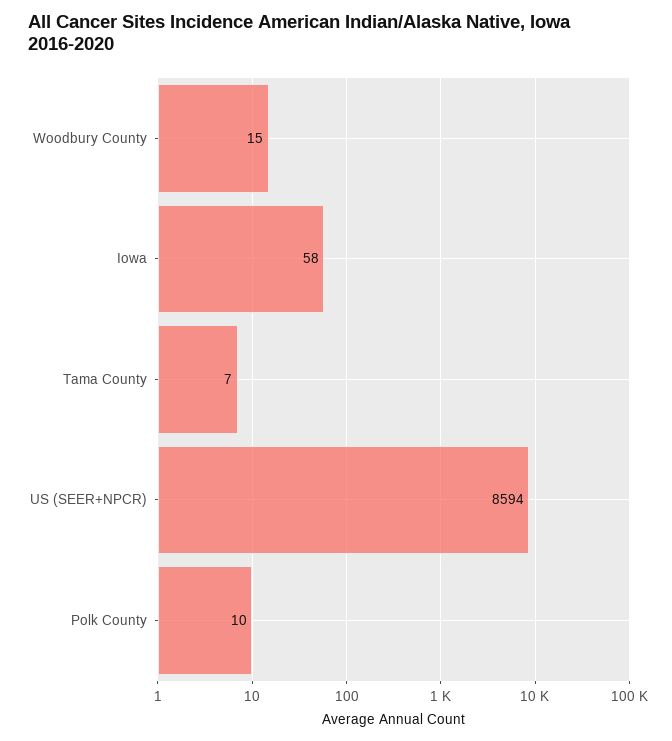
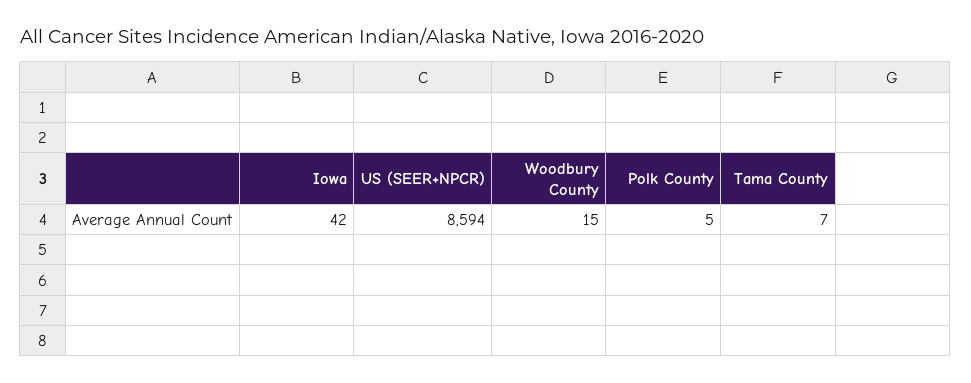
Iowa: 58 -> 42
Polk County: 10 -> 5

